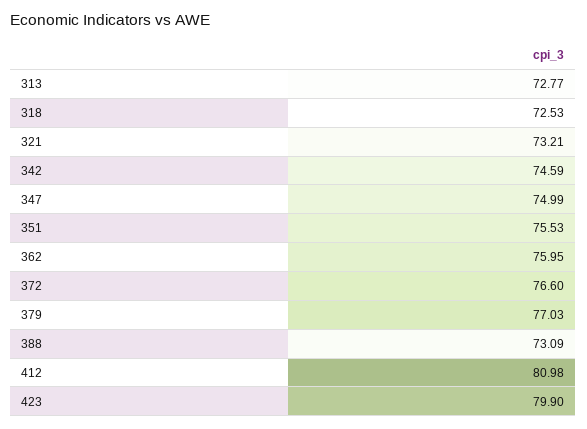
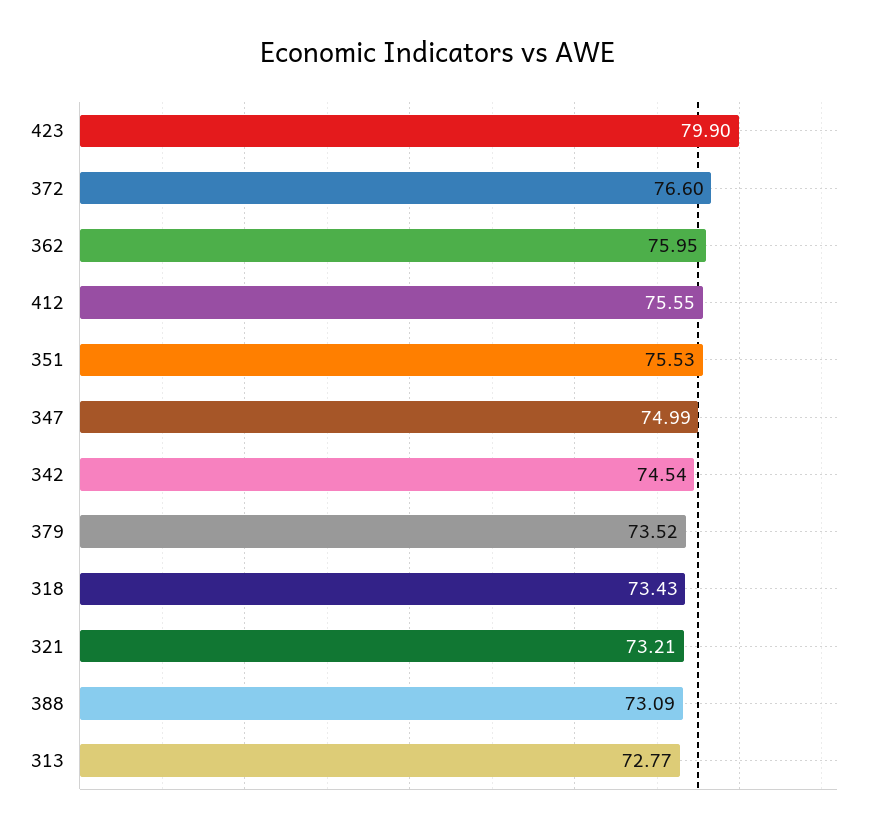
318: 72.53 -> 73.43
342: 74.59 -> 74.54
379: 77.03 -> 73.52
412: 80.98 -> 75.55

